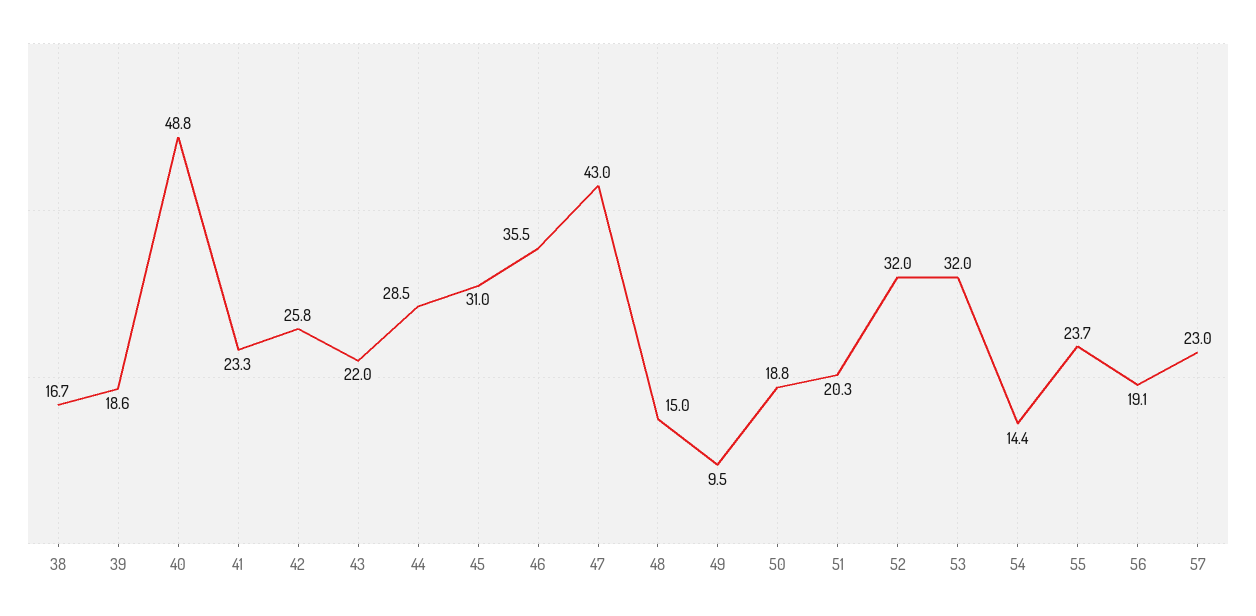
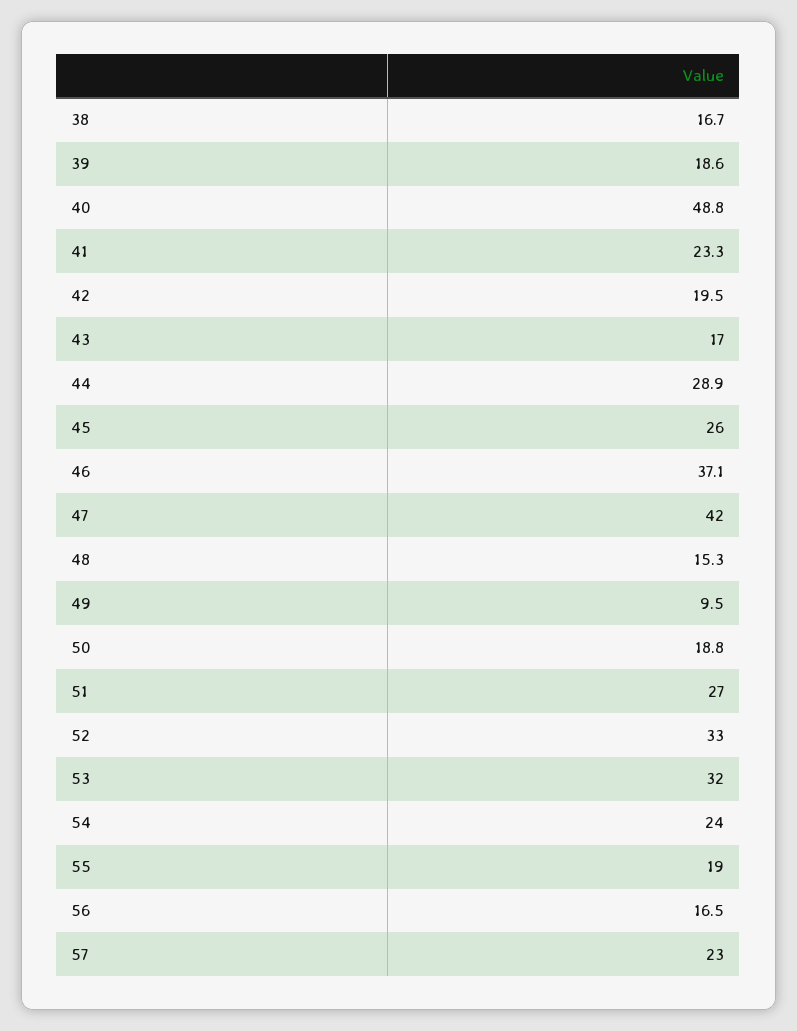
42: 25.8 -> 19.5
43: 22 -> 17
44: 28.5 -> 28.9
45: 31 -> 26
46: 35.5 -> 37.1
47: 43 -> 42
48: 15 -> 15.3
51: 20.3 -> 27
52: 32 -> 33
54: 14.4 -> 24
55: 23.7 -> 19
56: 19.1 -> 16.5

